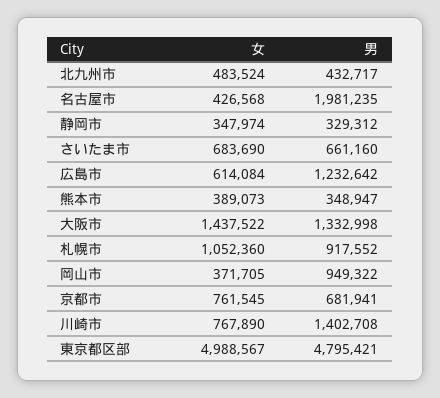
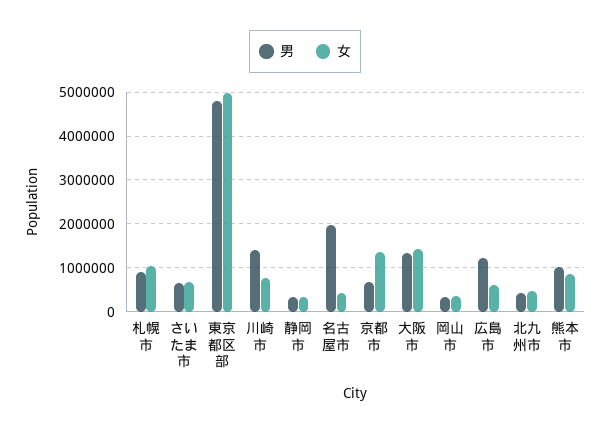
女, 熊本市: 389073 -> 800000
男, 熊本市: 348947 -> 1000000
男, 岡山市: 949322 -> 400000
女, 京都市: 761545 -> 1400000

